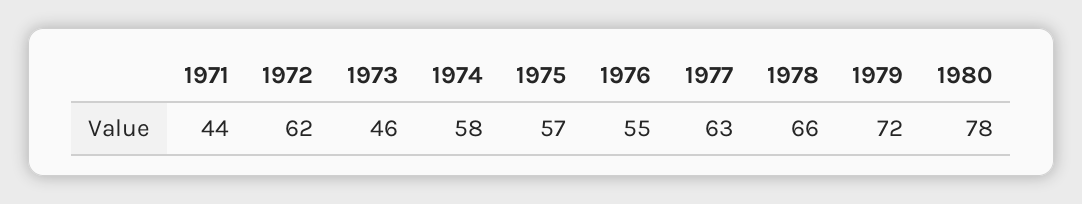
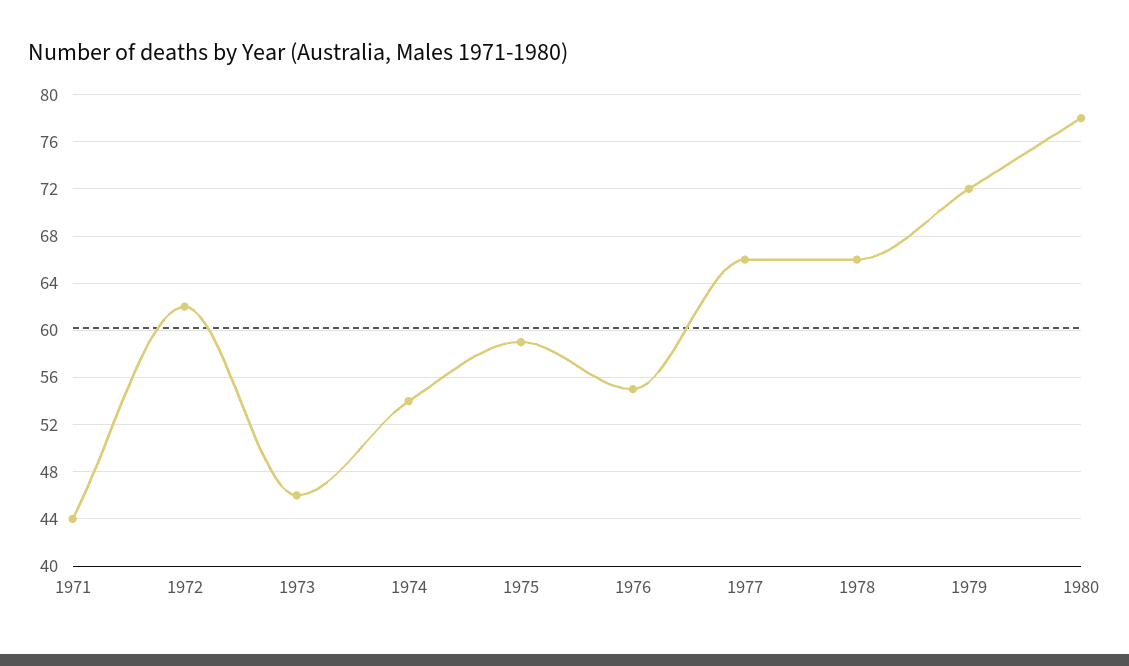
1974: 58 -> 54
1975: 57 -> 59
1977: 63 -> 66

